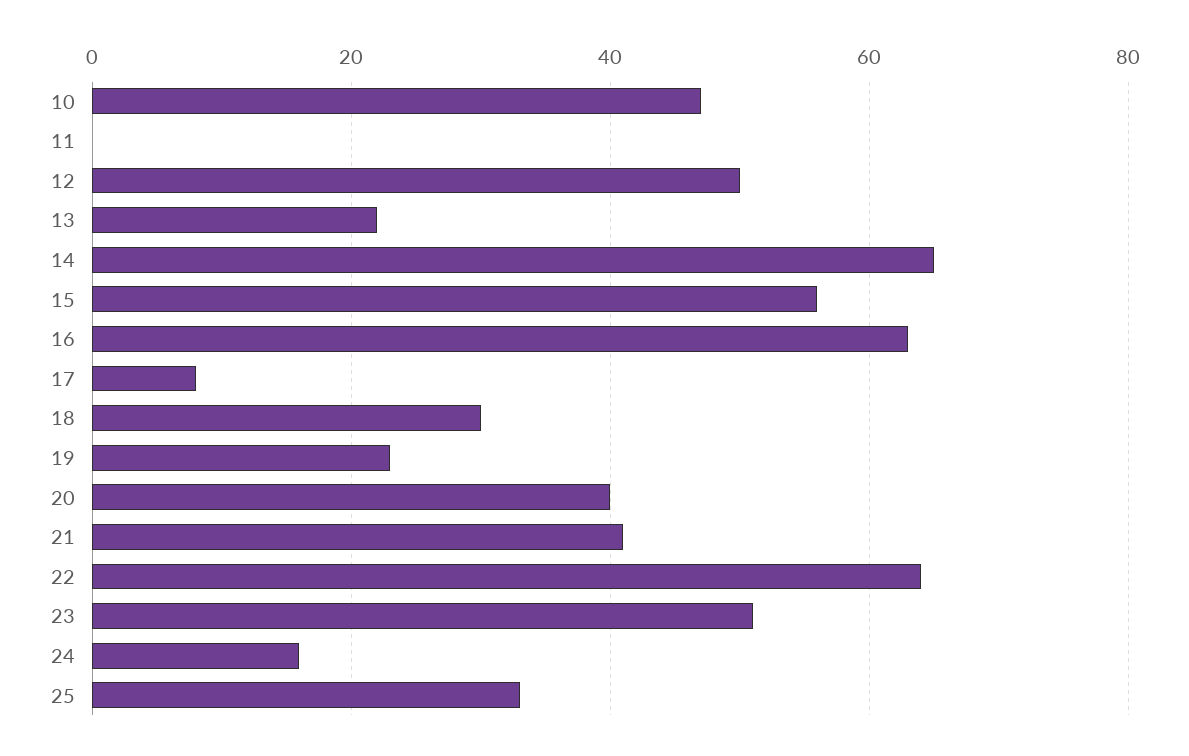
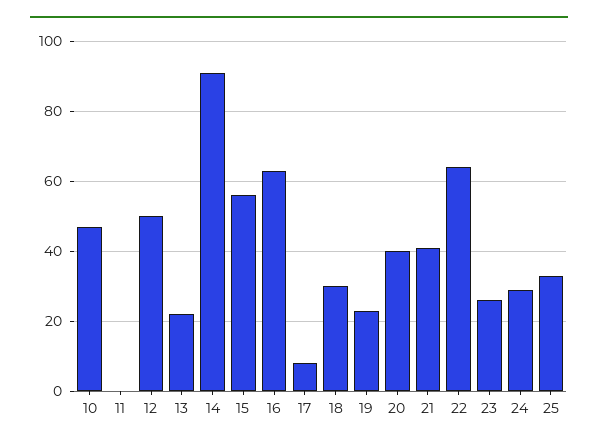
14: 65 -> 90
23: 50 -> 25
24: 15 -> 30

